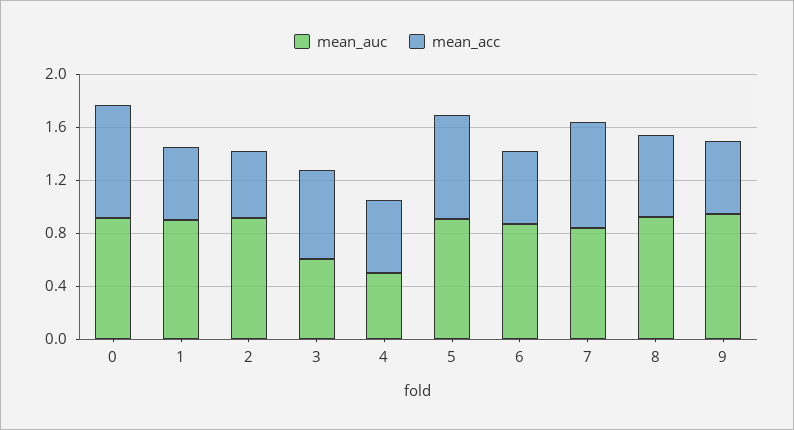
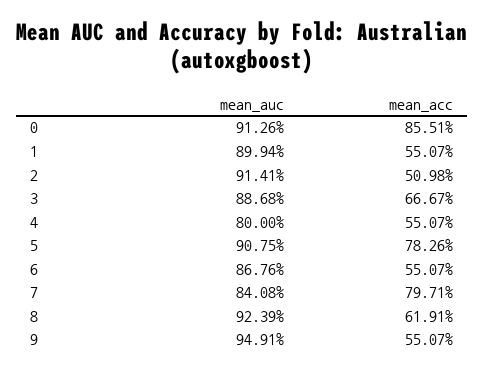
mean_auc, 3: 0.6 -> 0.8868
mean_auc, 4: 0.5 -> 0.8

